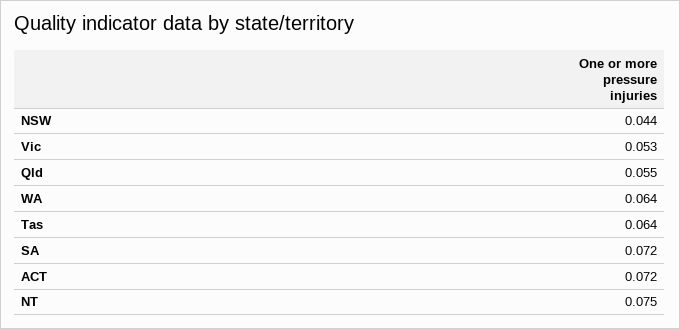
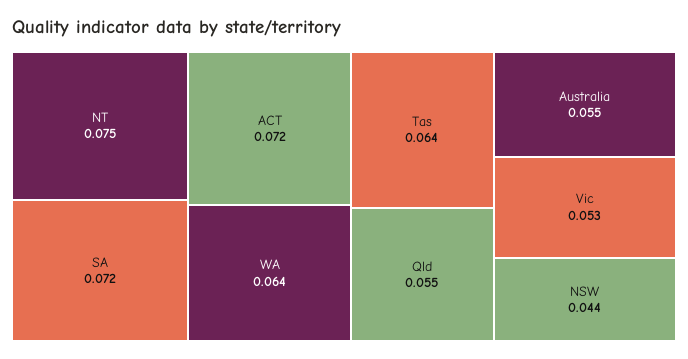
Australia: none -> 0.055

